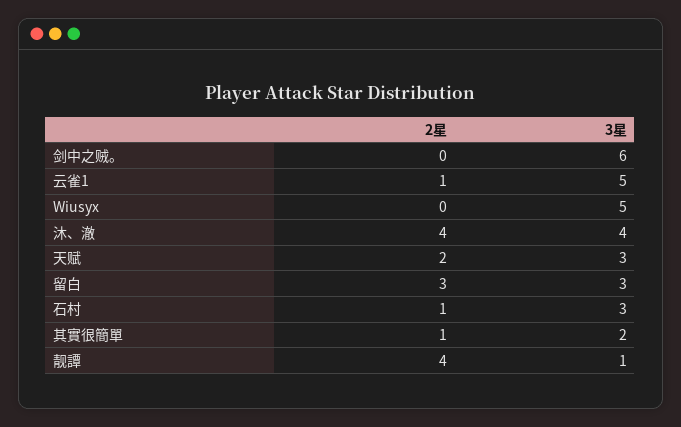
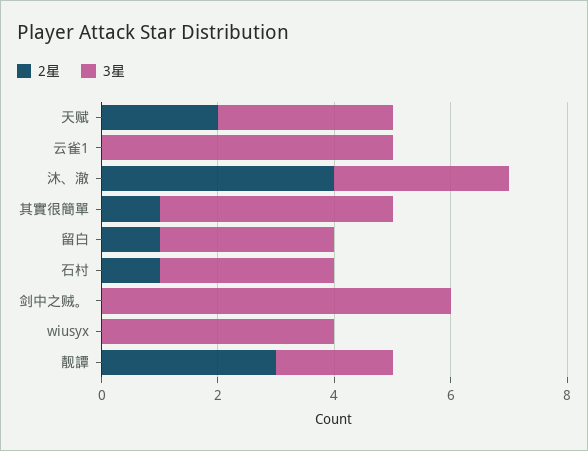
2星, 云雀1: 1 -> 0
3星, Wiusyx: 5 -> 4
3星, 沐、澈: 4 -> 3
2星, 留白: 3 -> 1
3星, 其實很簡單: 2 -> 4
2星, 靓譚: 4 -> 3
3星, 靓譚: 1 -> 2

